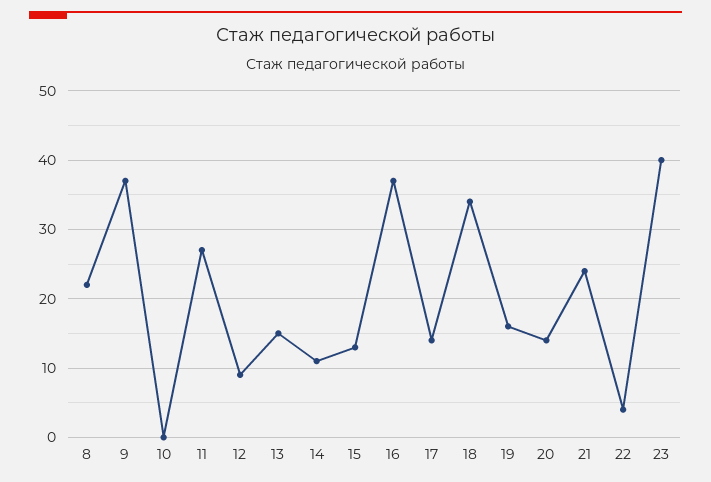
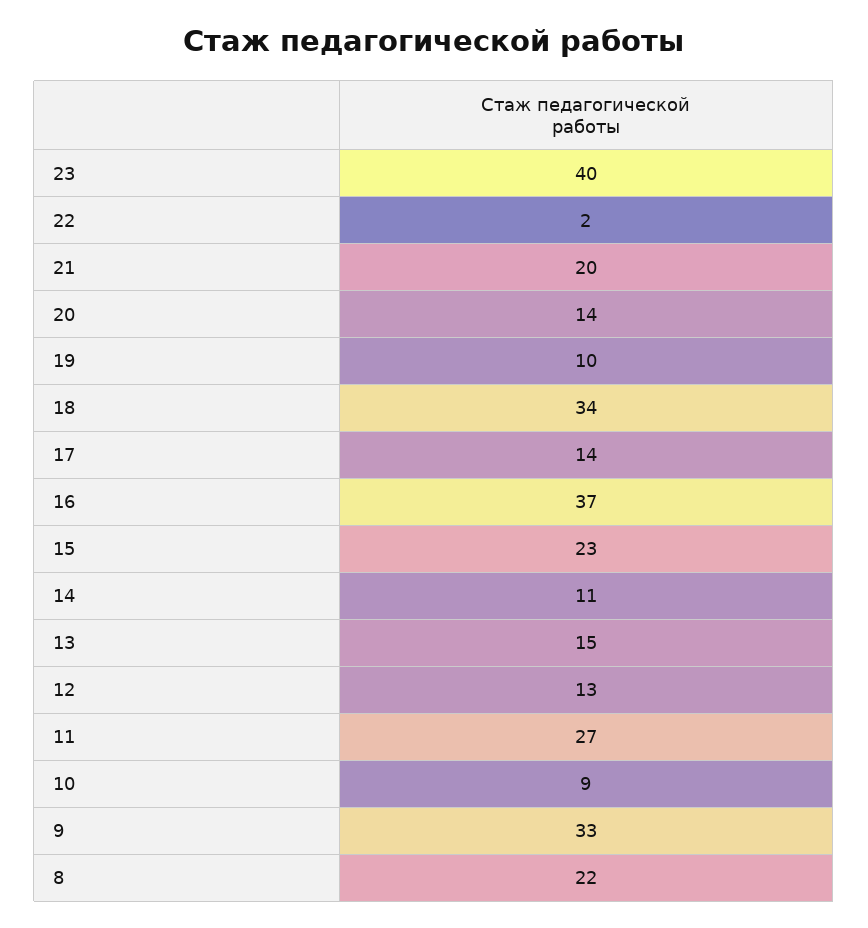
9: 37 -> 33
10: 0 -> 9
12: 9 -> 13
15: 13 -> 23
19: 16 -> 10
21: 24 -> 20
22: 4 -> 2

